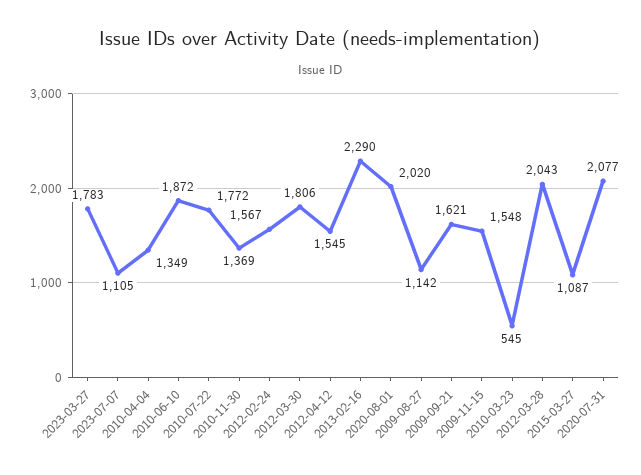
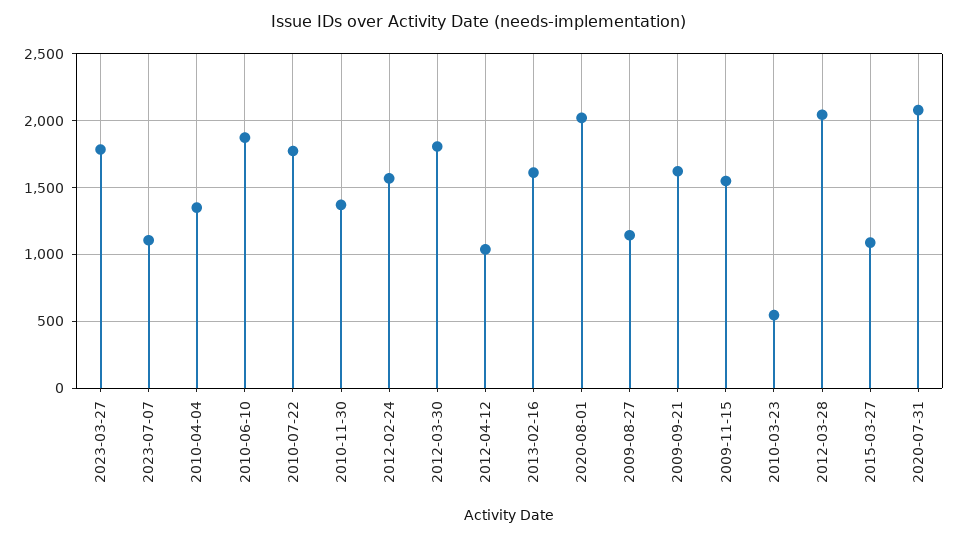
2012-04-12: 1545 -> 1050
2013-02-16: 2290 -> 1600

